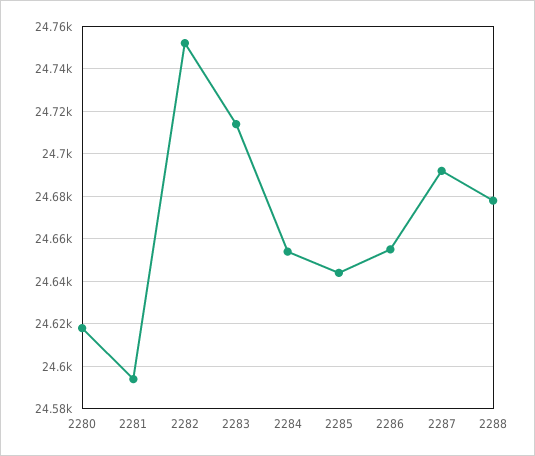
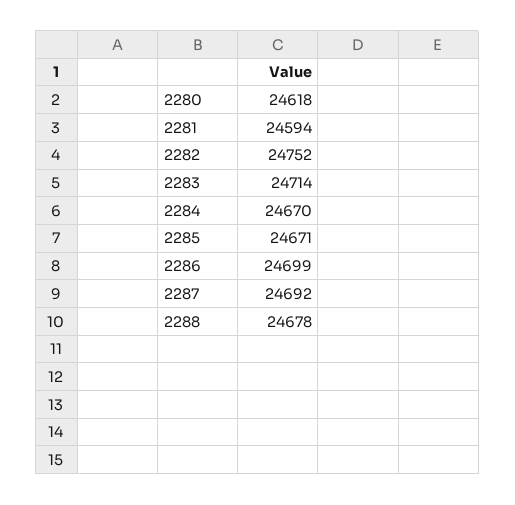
2284: 24655 -> 24670
2285: 24645 -> 24671
2286: 24655 -> 24699

